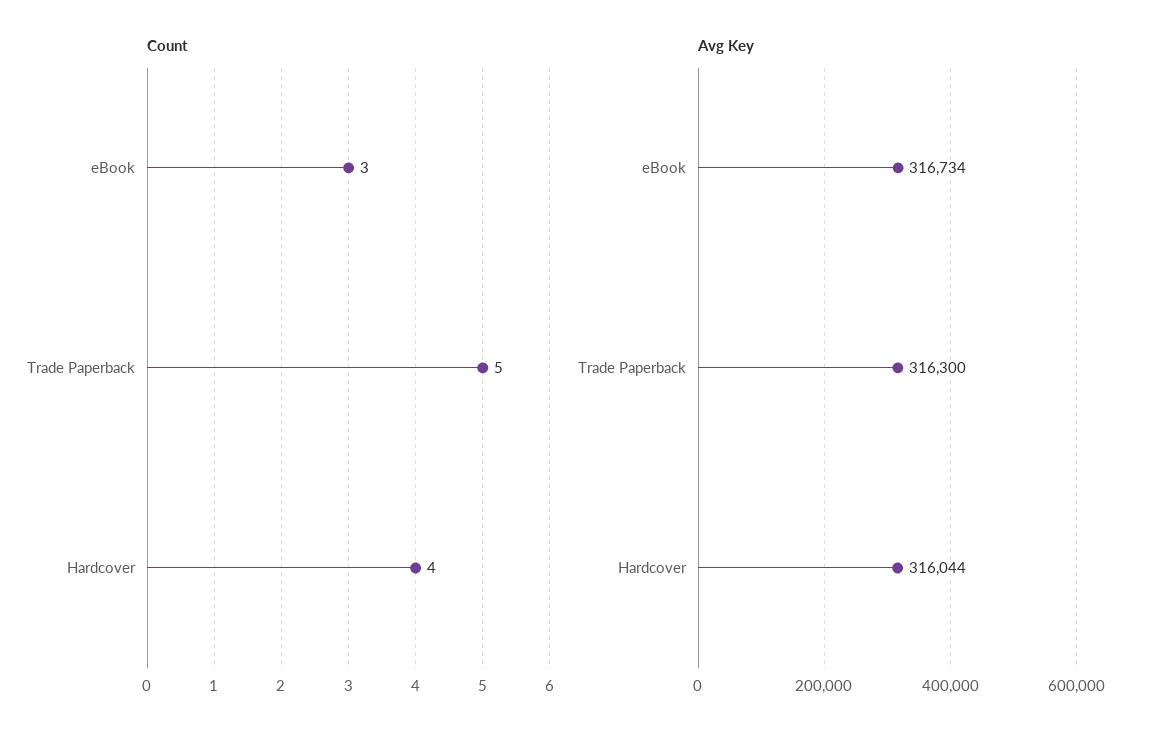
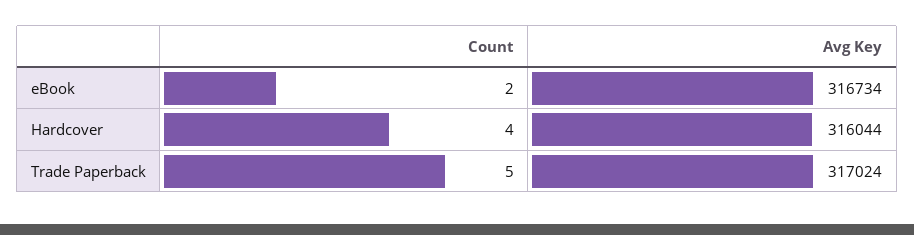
Count, eBook: 3 -> 2
Avg Key, Trade Paperback: 316300 -> 317024

